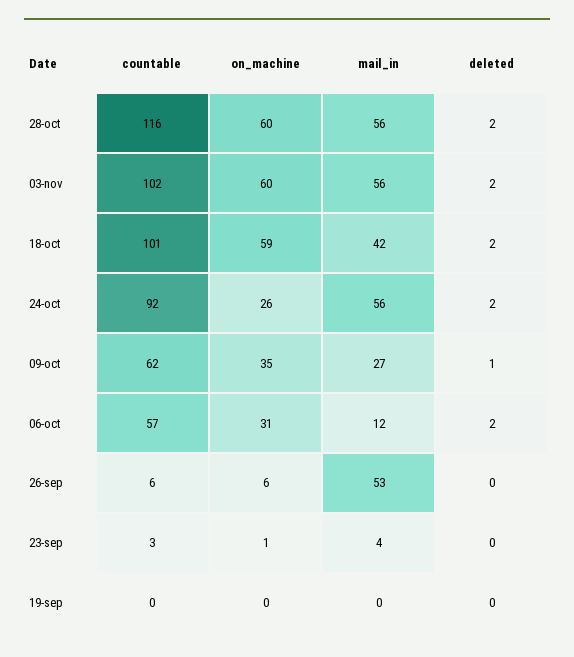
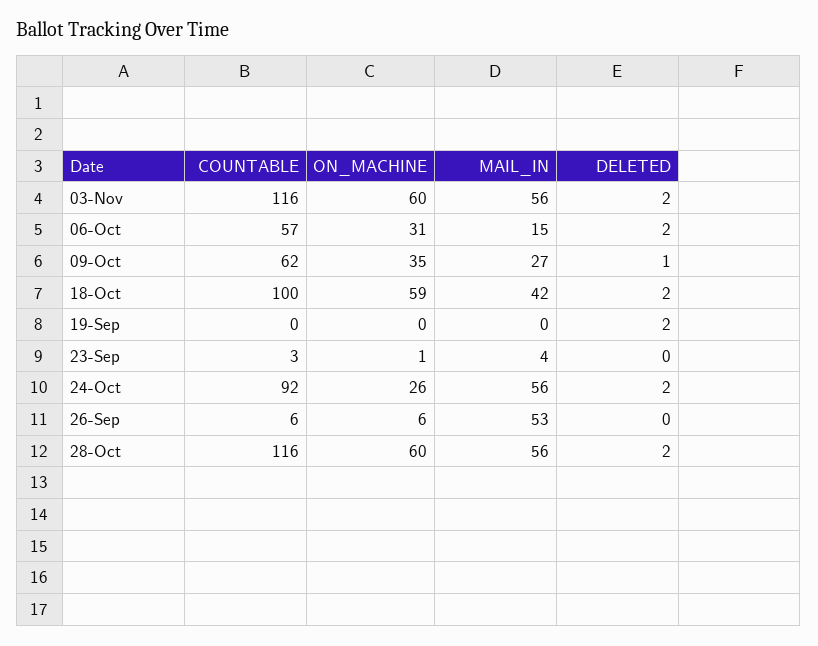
countable, 03-nov: 102 -> 116
countable, 18-oct: 101 -> 100
mail_in, 06-oct: 12 -> 15
deleted, 19-sep: 0 -> 2

